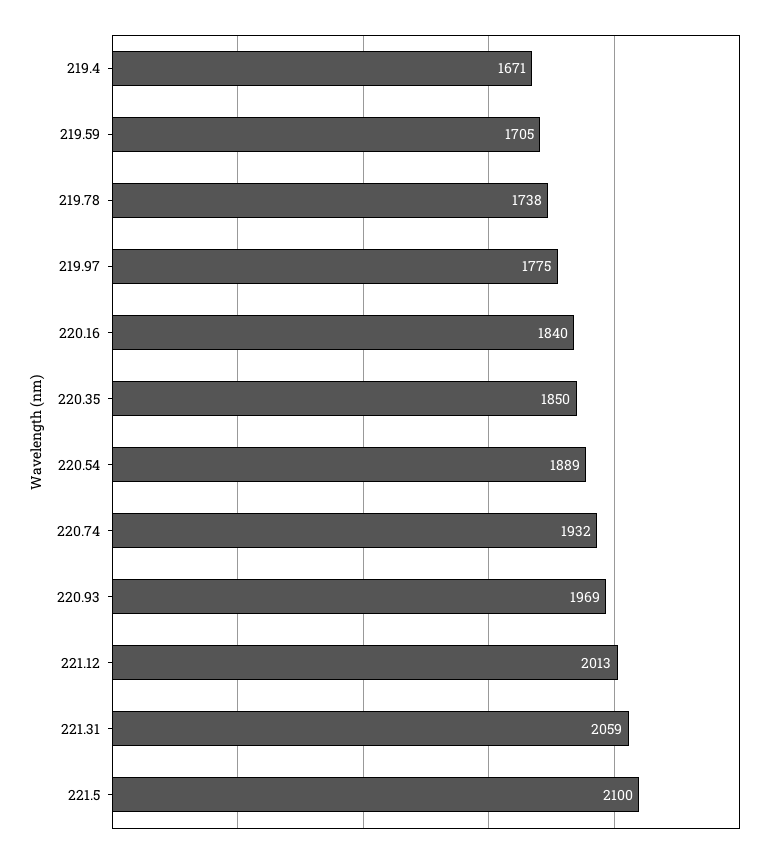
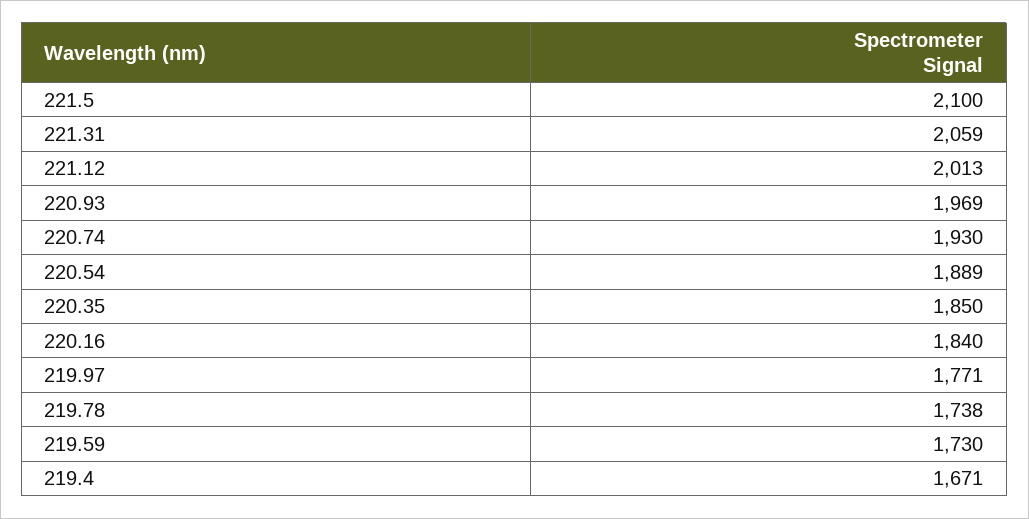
219.59: 1705 -> 1730
219.97: 1775 -> 1771
220.74: 1932 -> 1930

